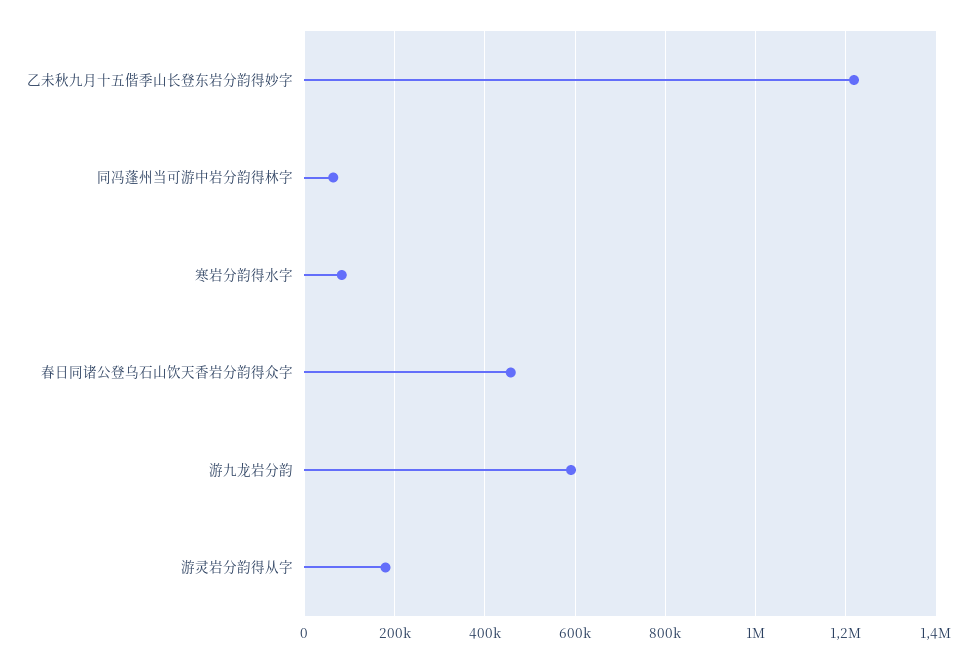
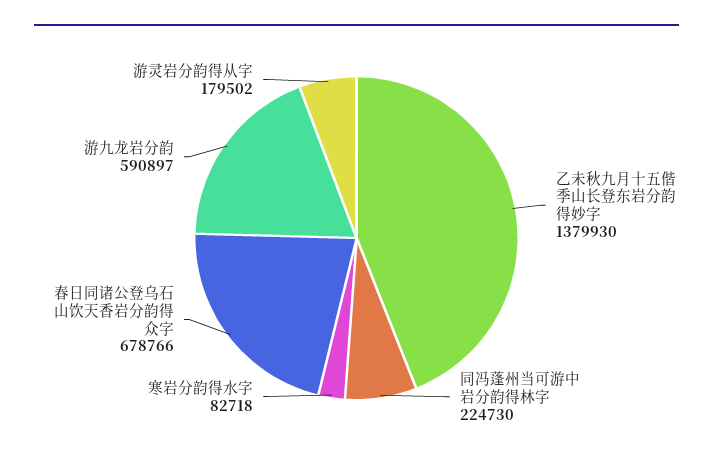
乙未秋九月十五偕季山长登东岩分韵得妙字: 1220000 -> 1379930
同冯蓬州当可游中岩分韵得林字: 60000 -> 224730
春日同诸公登乌石山饮天香岩分韵得众字: 460000 -> 678766

